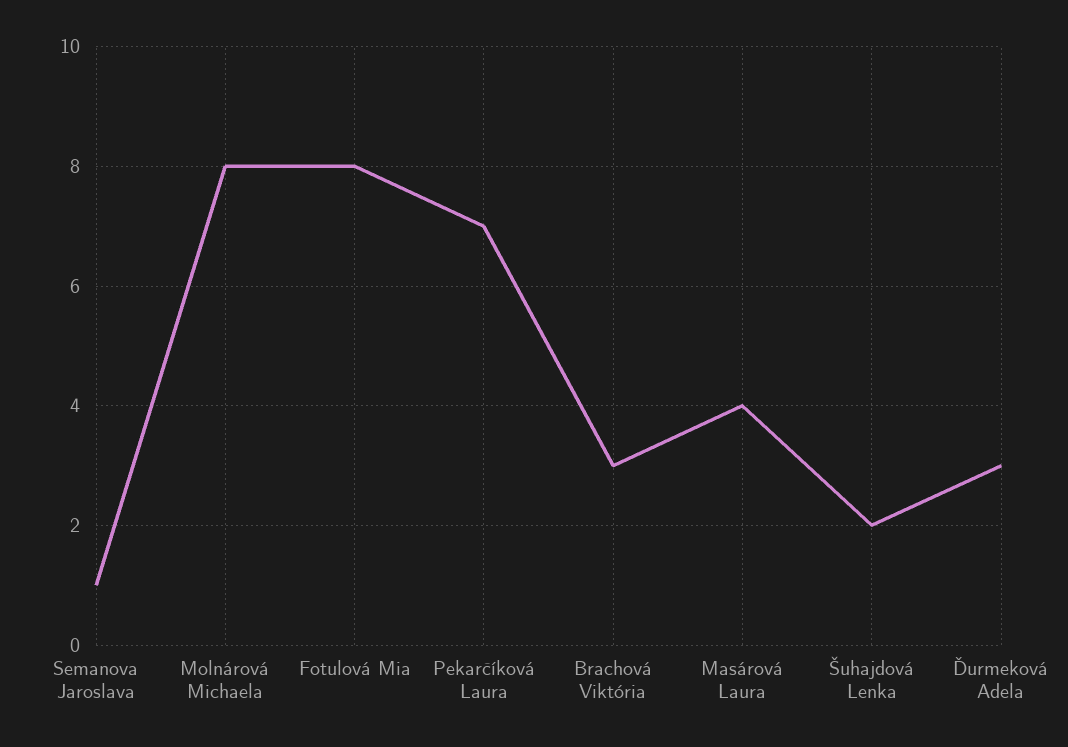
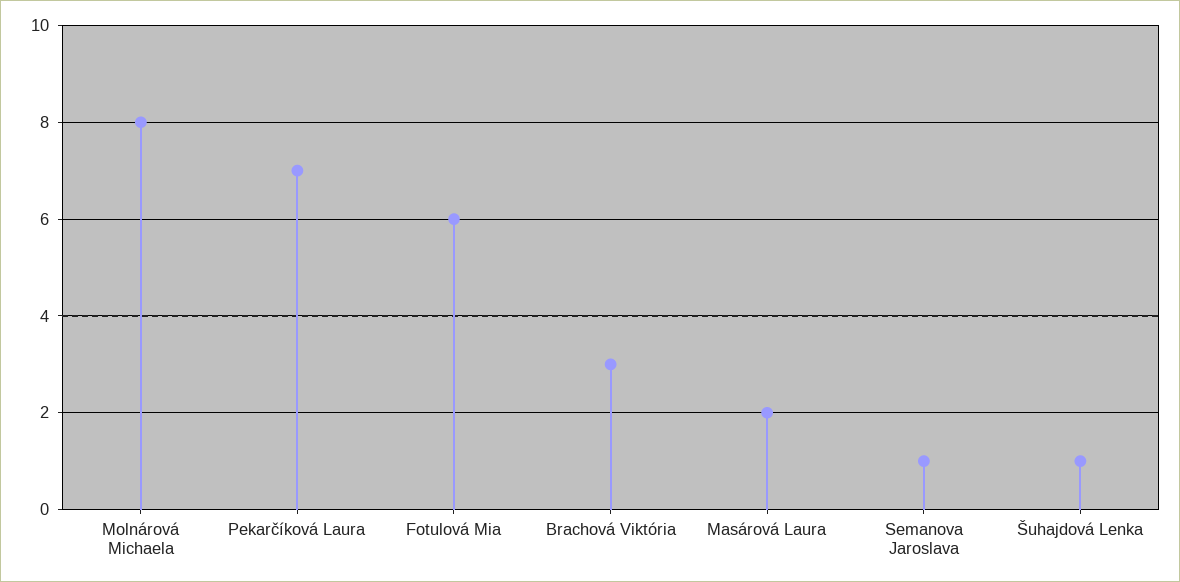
Fotulová Mia: 8 -> 6
Masárová Laura: 4 -> 2
Šuhajdová Lenka: 2 -> 1
Ďurmeková Adela: 3 -> none

